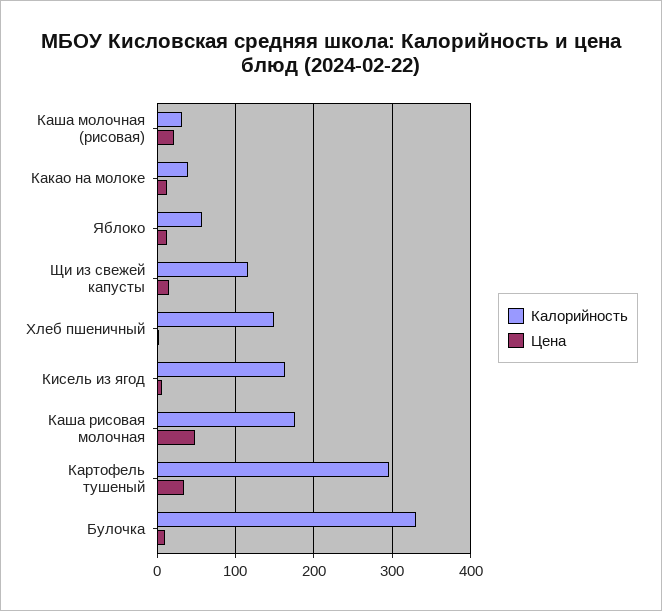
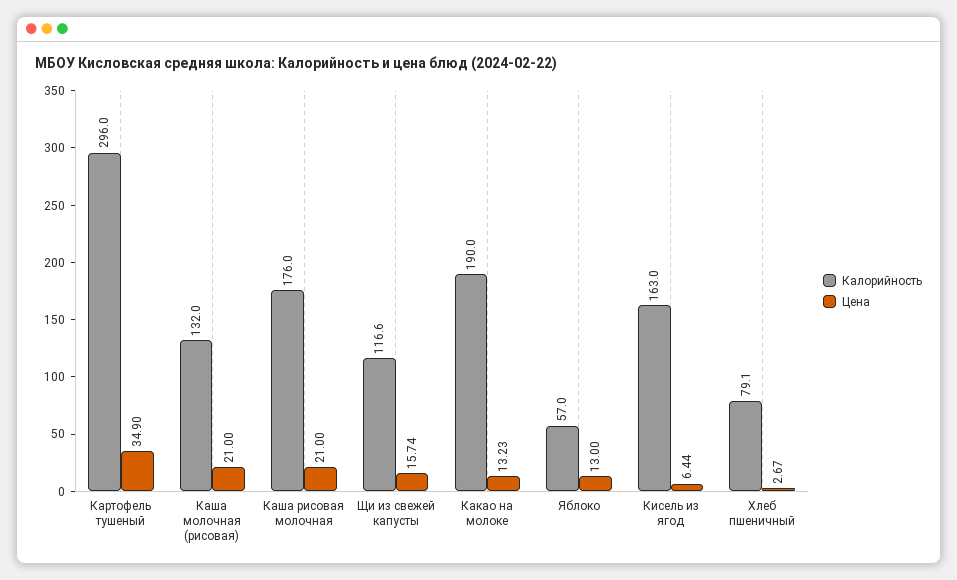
Калорийность, Каша молочная (рисовая): 30 -> 132
Калорийность, Какао на молоке: 40 -> 190
Калорийность, Хлеб пшеничный: 150 -> 79.1
Цена, Каша рисовая молочная: 50 -> 21
Калорийность, Булочка: 330 -> none
Цена, Булочка: 10 -> none

